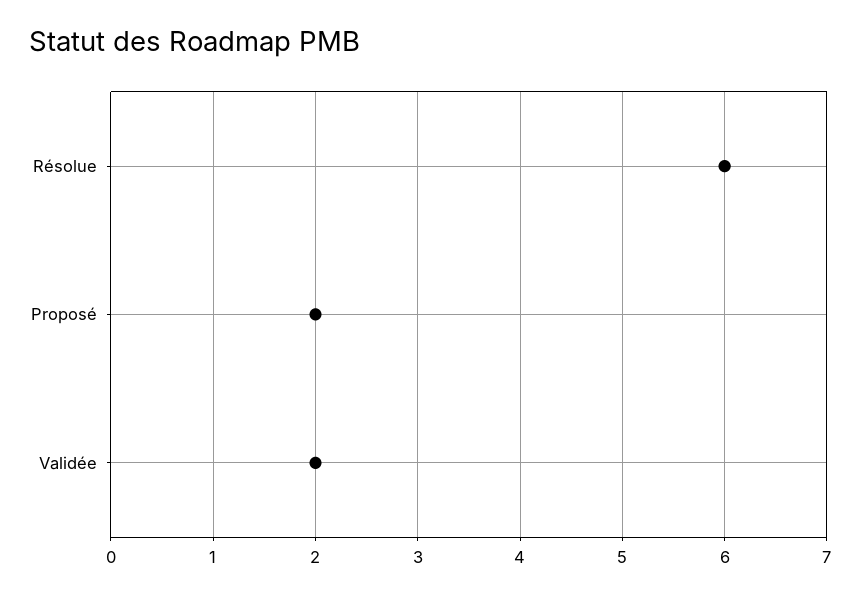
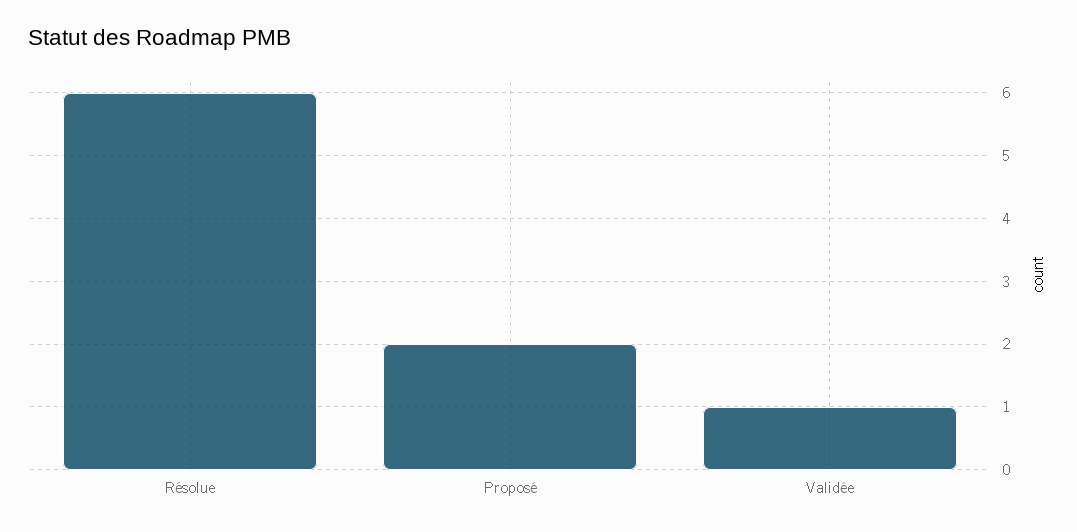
Validée: 2 -> 1

